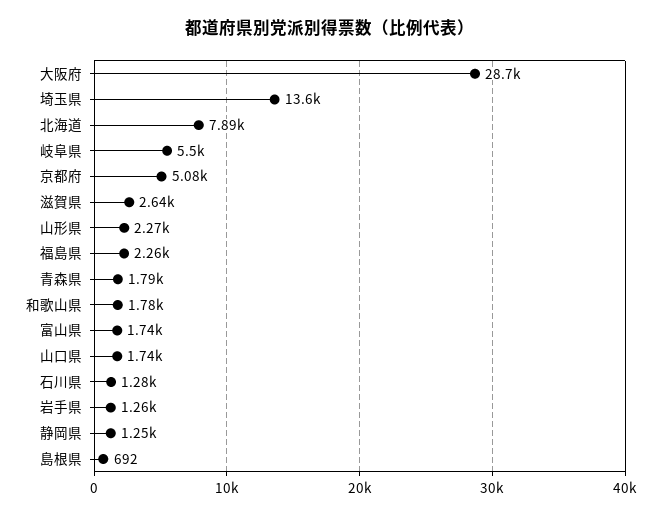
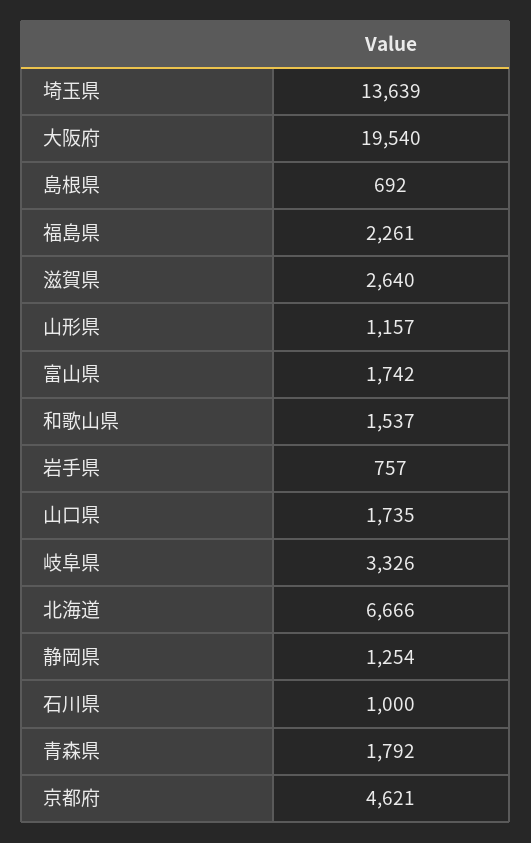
大阪府: 28700 -> 19540
北海道: 7890 -> 6666
岐阜県: 5500 -> 3326
京都府: 5080 -> 4621
山形県: 2270 -> 1157
和歌山県: 1780 -> 1537
石川県: 1280 -> 1000
岩手県: 1260 -> 757

